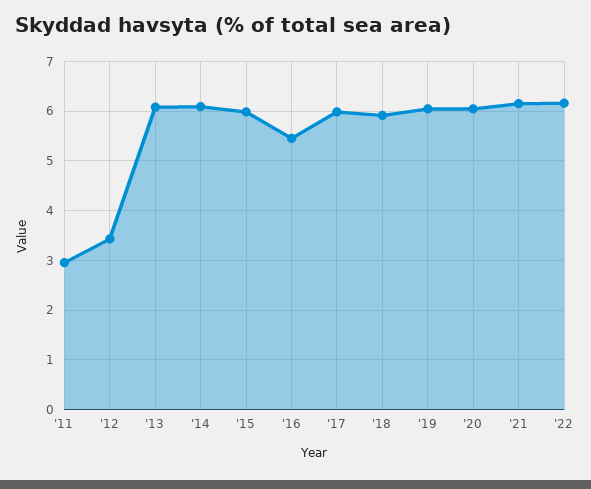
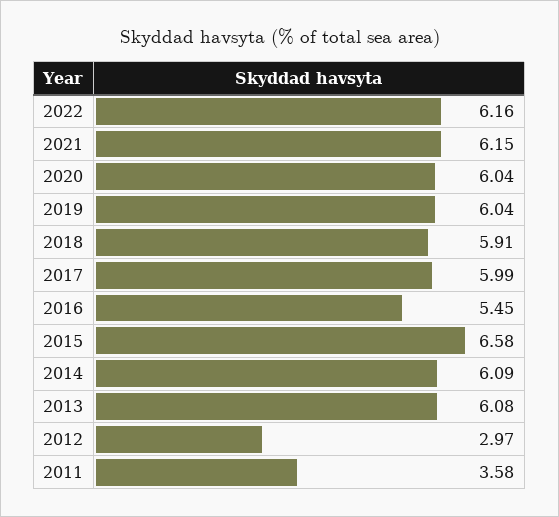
'11: 3 -> 3.58
'12: 3.4 -> 2.97
'15: 6 -> 6.58

